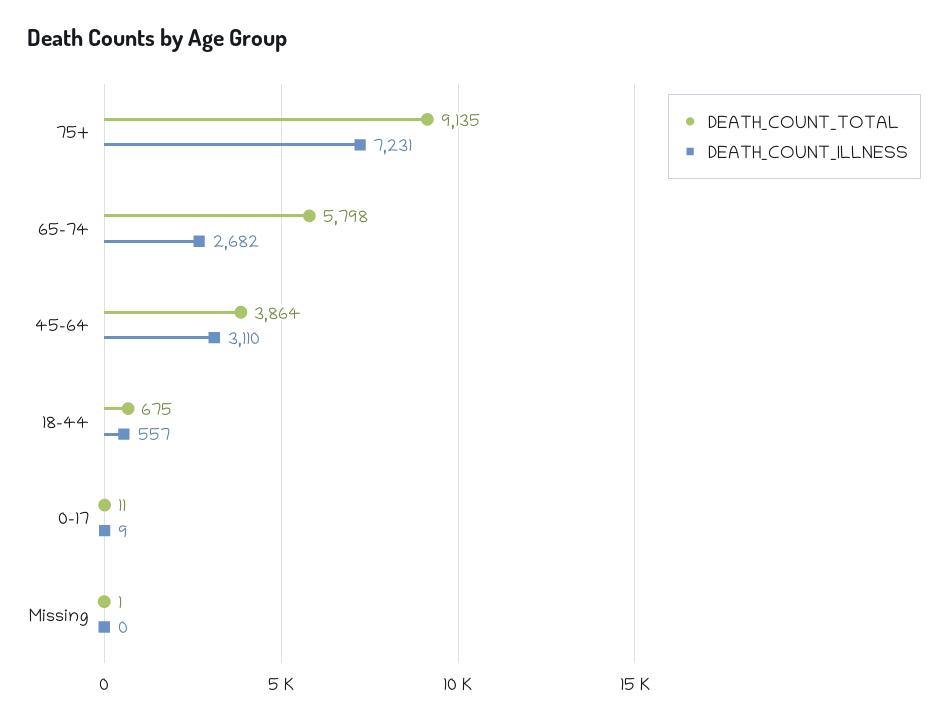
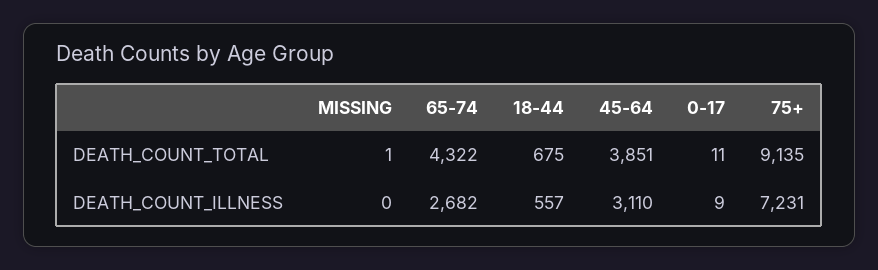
DEATH_COUNT_TOTAL, 65-74: 5798 -> 4322
DEATH_COUNT_TOTAL, 45-64: 3864 -> 3851

